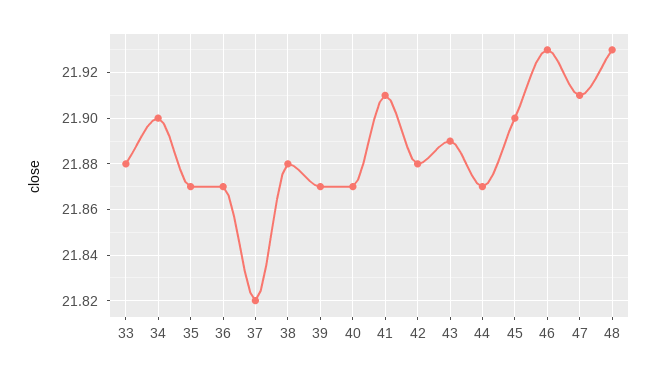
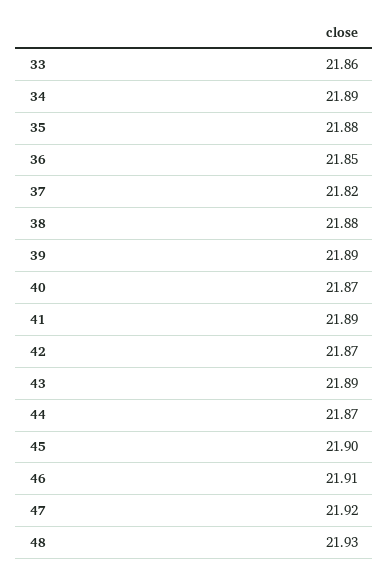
33: 21.88 -> 21.86
34: 21.9 -> 21.89
35: 21.87 -> 21.88
36: 21.87 -> 21.85
39: 21.87 -> 21.89
41: 21.91 -> 21.89
42: 21.88 -> 21.87
46: 21.93 -> 21.91
47: 21.91 -> 21.92

